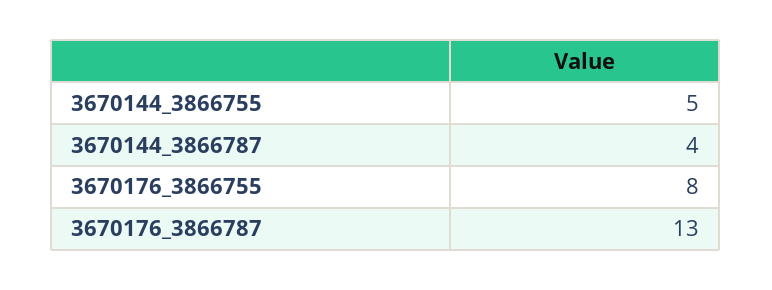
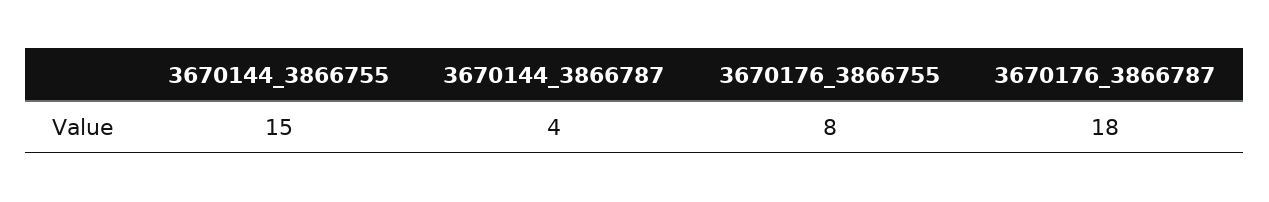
3670144_3866755: 5 -> 15
3670176_3866787: 13 -> 18

